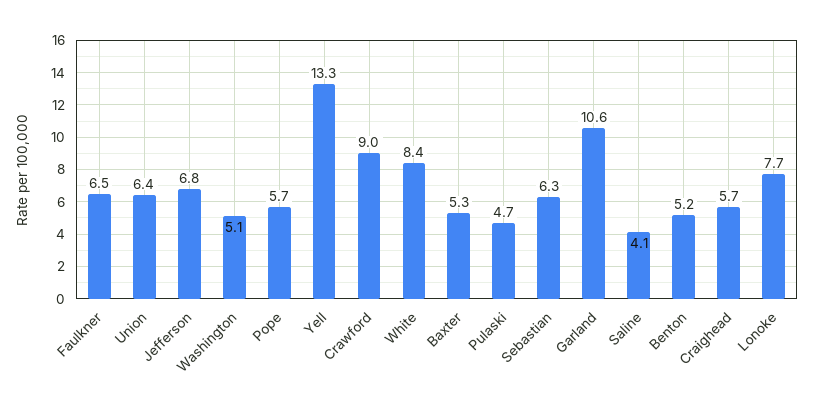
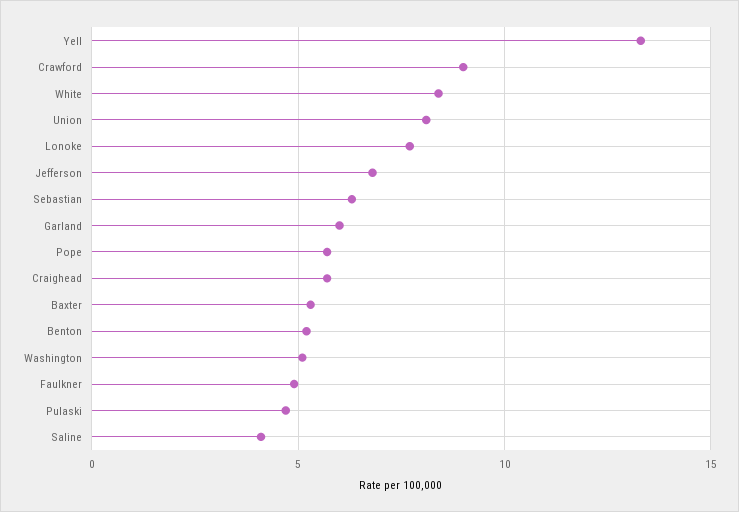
Faulkner: 6.5 -> 5
Union: 6.4 -> 8
Garland: 10.6 -> 6

